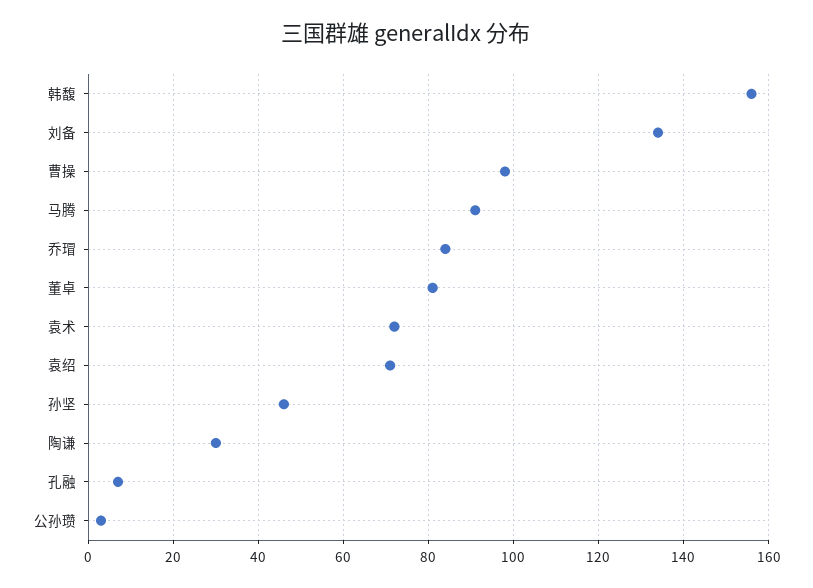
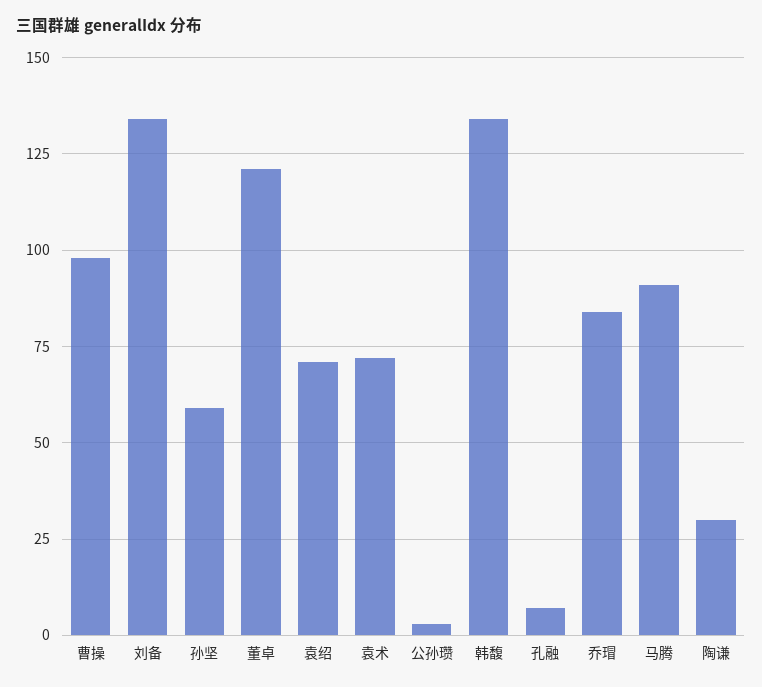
韩馥: 155 -> 135
董卓: 80 -> 120
孙坚: 45 -> 60

